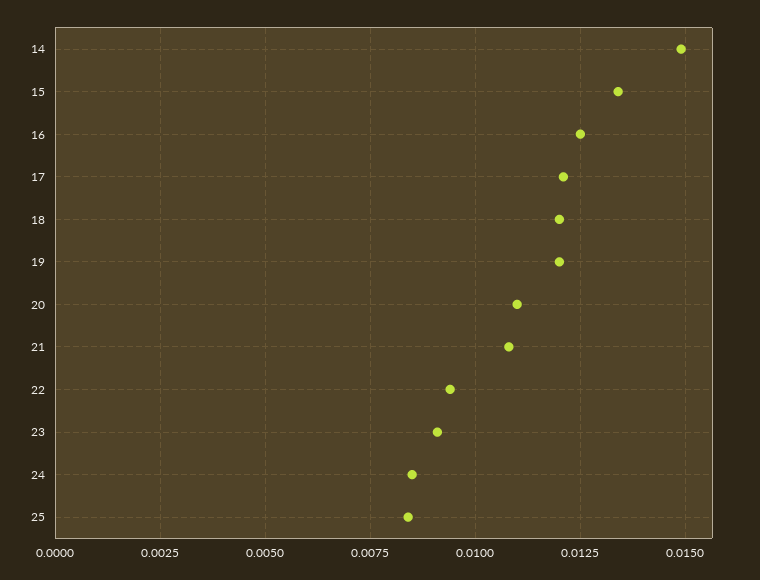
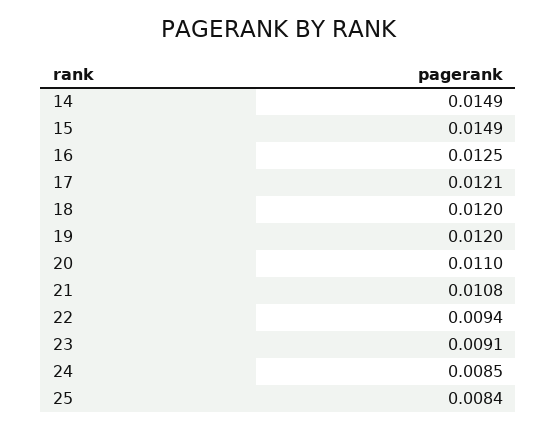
15: 0.0135 -> 0.0149

